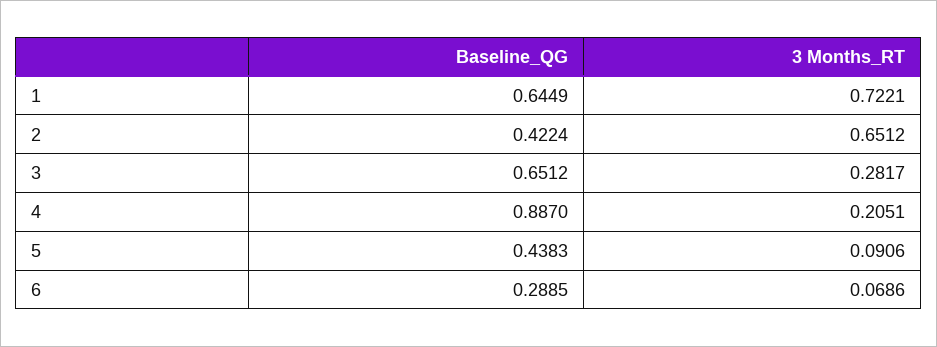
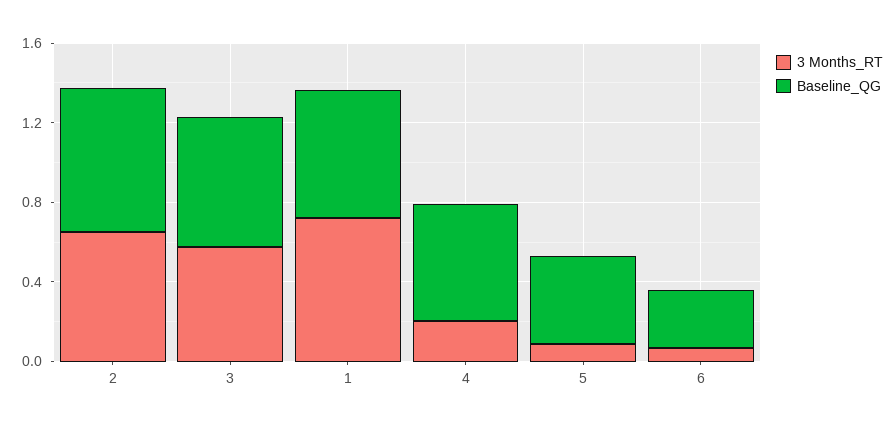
Baseline_QG, 2: 0.4224 -> 0.7
3 Months_RT, 3: 0.2817 -> 0.6
Baseline_QG, 4: 0.887 -> 0.6

